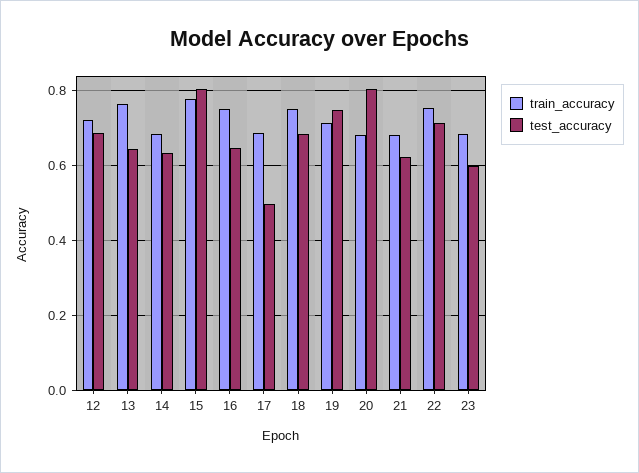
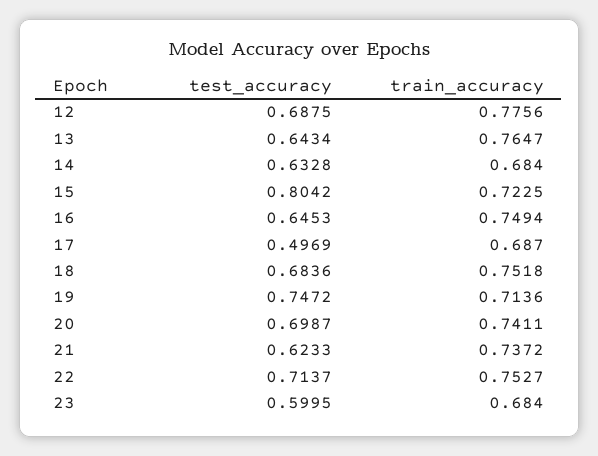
train_accuracy, 12: 0.72 -> 0.7756
train_accuracy, 15: 0.78 -> 0.7225
train_accuracy, 20: 0.68 -> 0.7411
test_accuracy, 20: 0.8 -> 0.6987
train_accuracy, 21: 0.68 -> 0.7372

